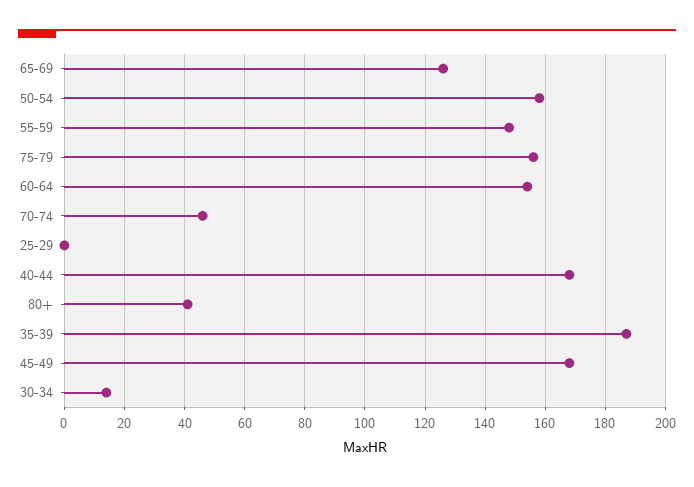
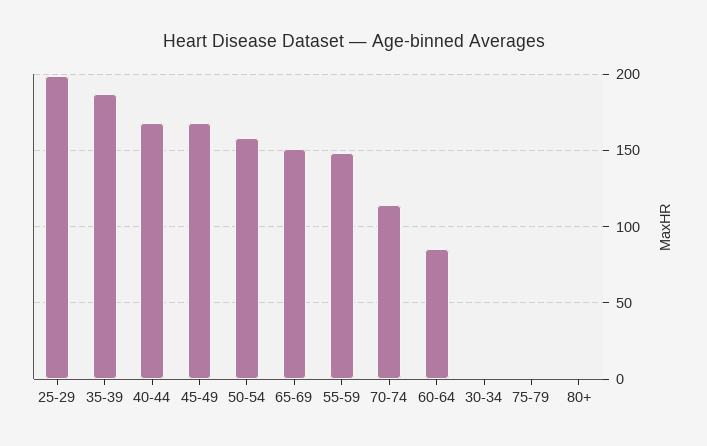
65-69: 125 -> 150
75-79: 155 -> 0
60-64: 155 -> 85
70-74: 45 -> 115
25-29: 0 -> 200
80+: 40 -> 0
30-34: 15 -> 0

